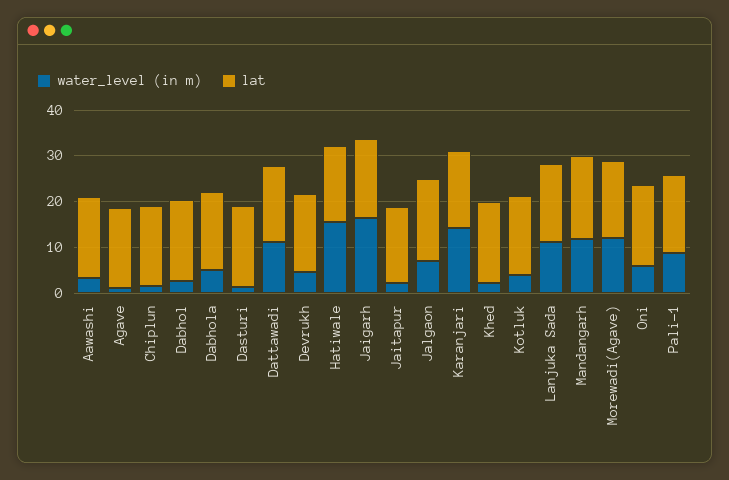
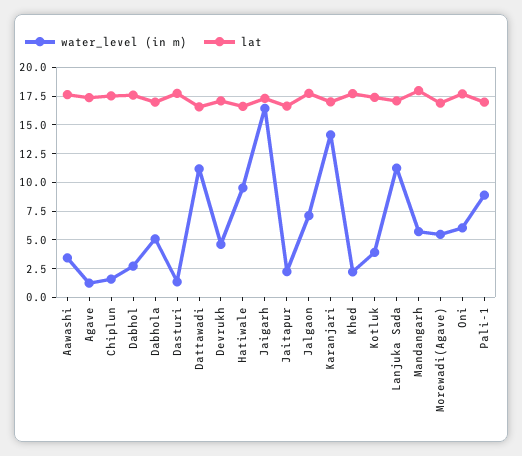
water_level (in m), Hatiwale: 16 -> 10
water_level (in m), Mandangarh: 12 -> 5
water_level (in m), Morewadi(Agave): 12 -> 5

